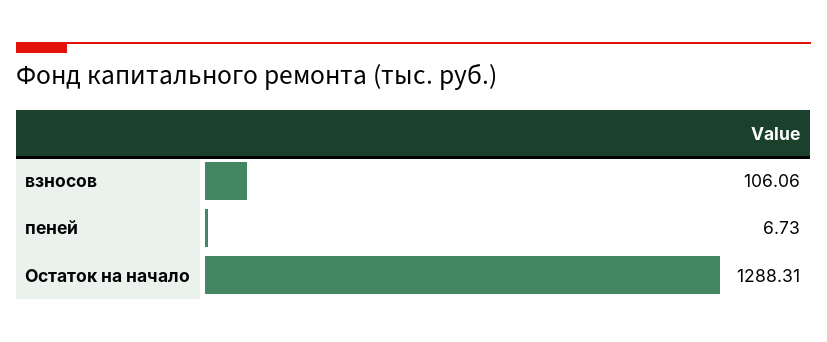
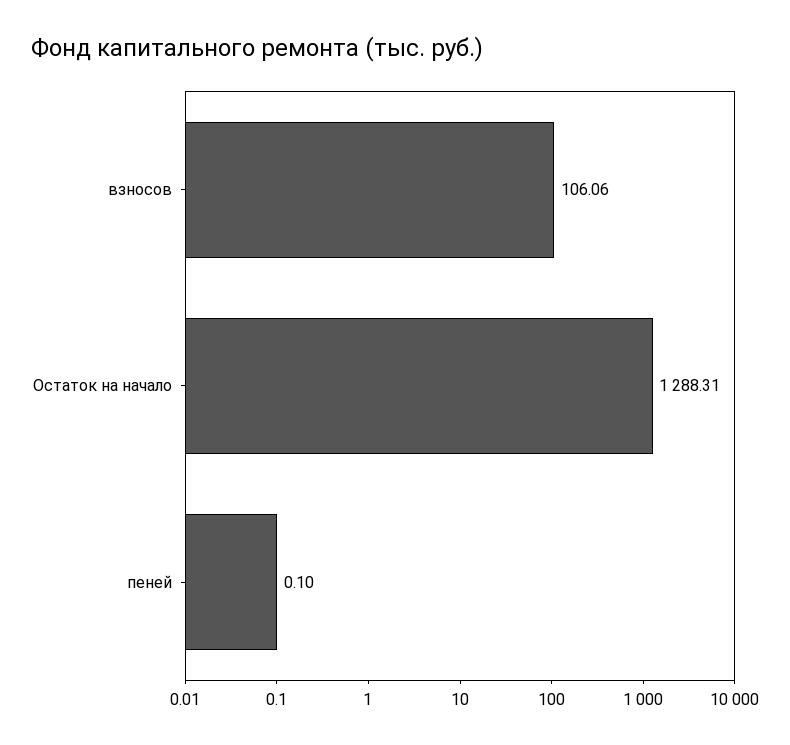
пеней: 6.73 -> 0.1

